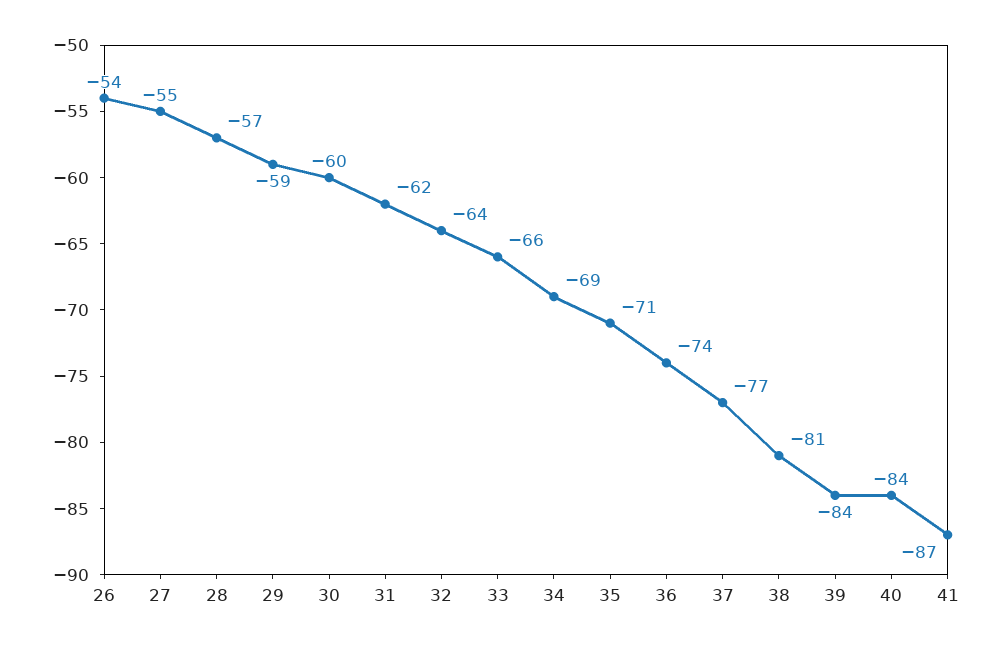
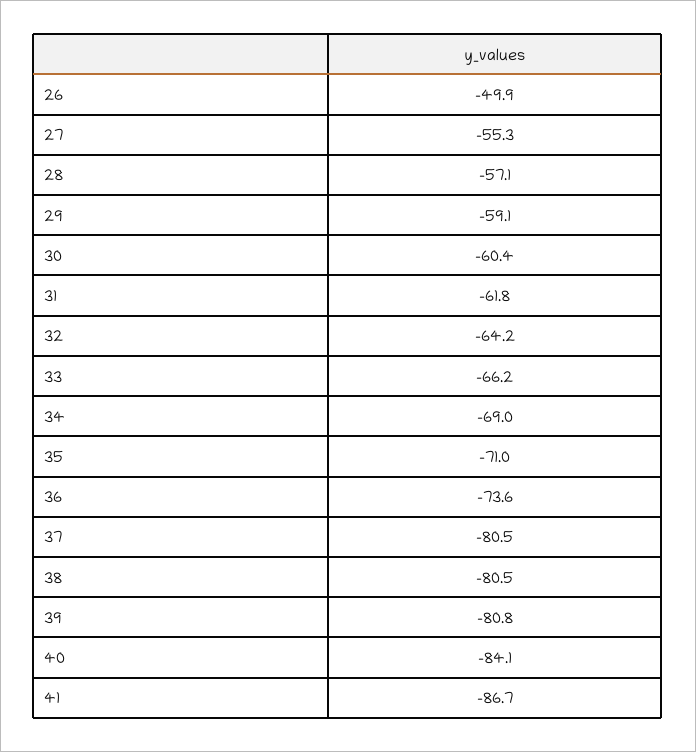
26: -54 -> -49.9
37: -77 -> -80.5
39: -84 -> -80.8

